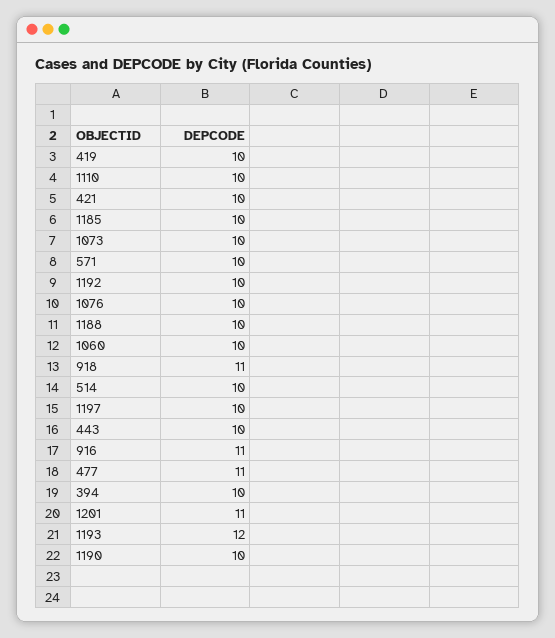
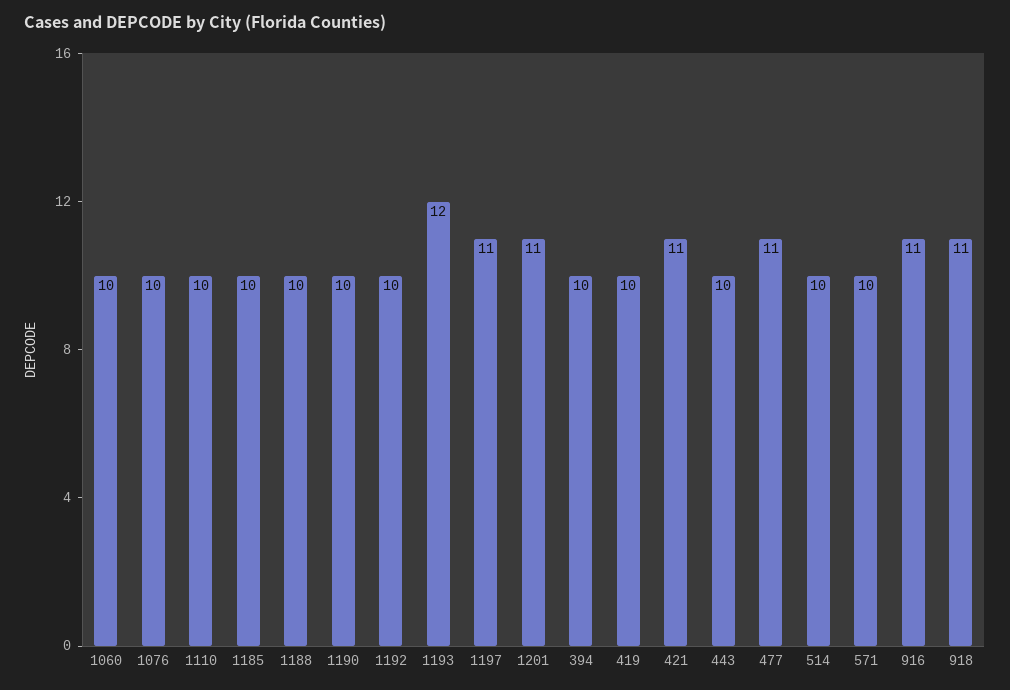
421: 10 -> 11
1073: 10 -> none
1197: 10 -> 11

